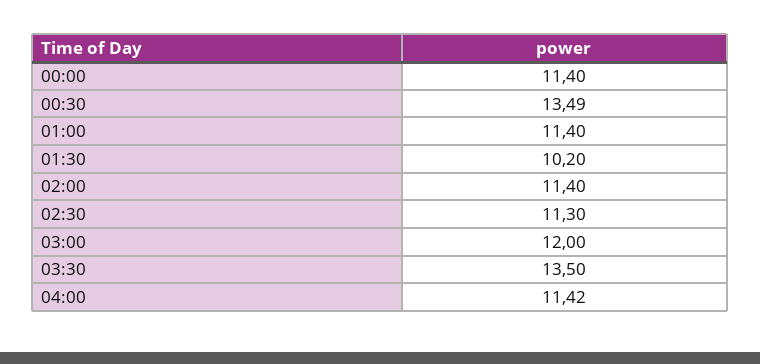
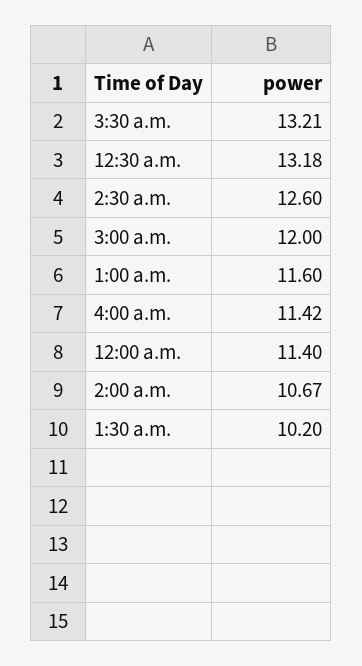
00:30: 13.49 -> 13.18
01:00: 11.4 -> 11.6
02:00: 11.4 -> 10.67
02:30: 11.3 -> 12.6
03:30: 13.5 -> 13.21

